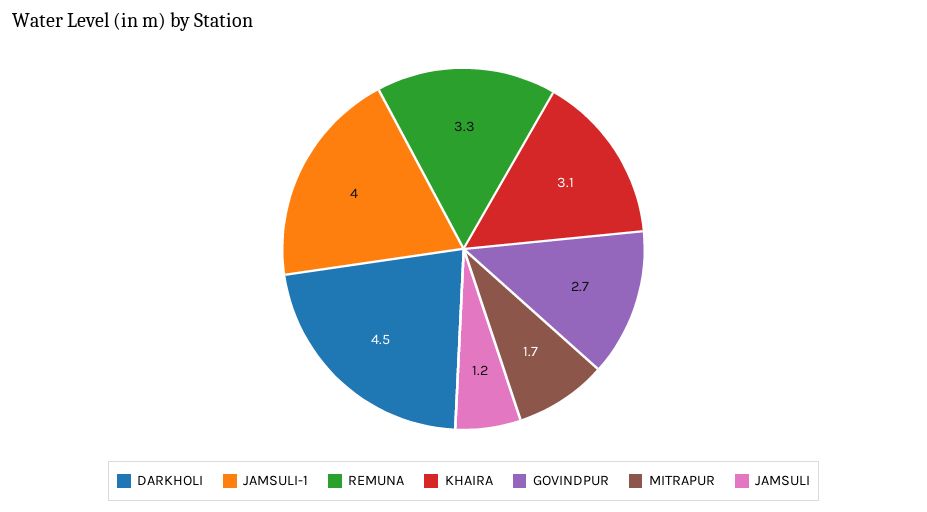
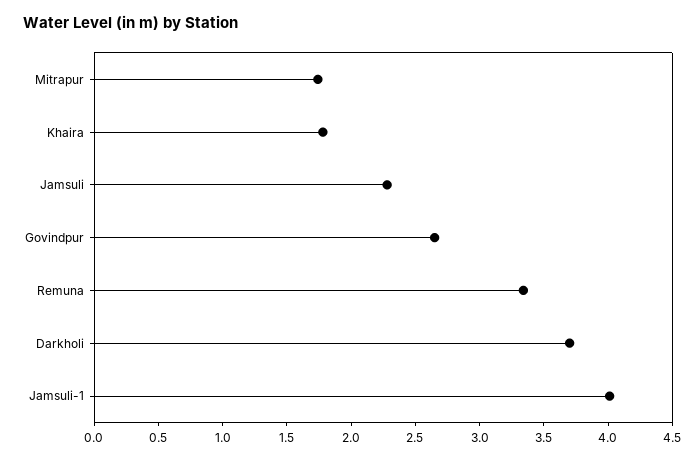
DARKHOLI: 4.5 -> 3.7
KHAIRA: 3.1 -> 1.8
JAMSULI: 1.2 -> 2.3

